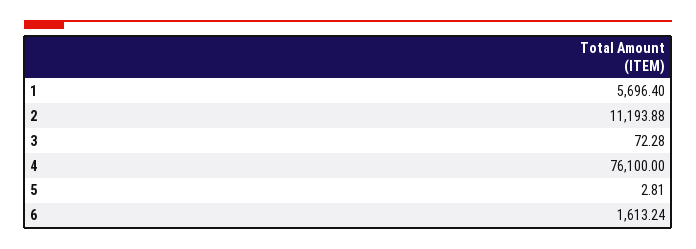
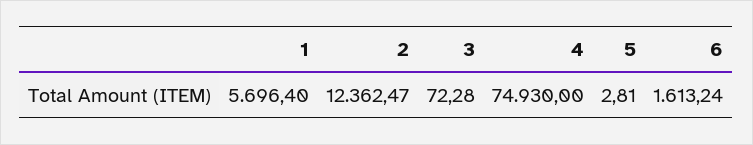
2: 11193.88 -> 12362.47
4: 76100 -> 74930

